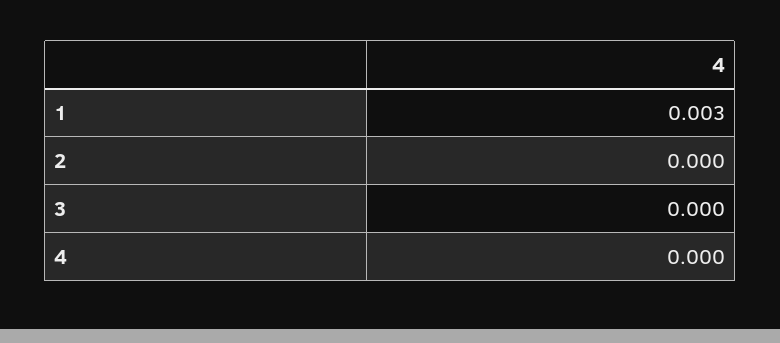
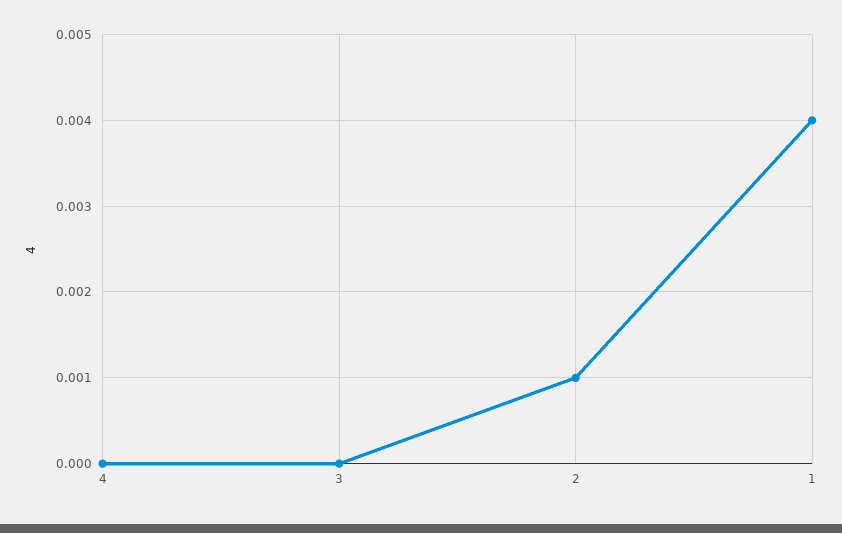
1: 0.003 -> 0.004
2: 0 -> 0.001

